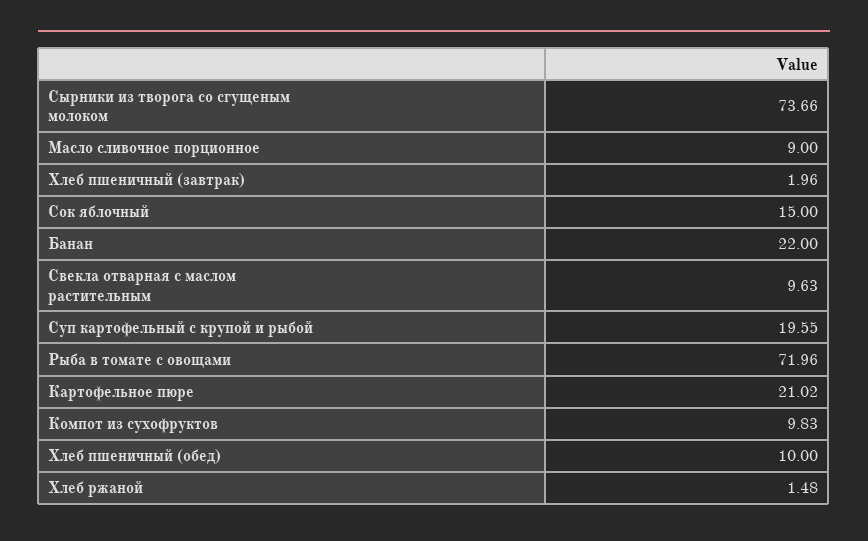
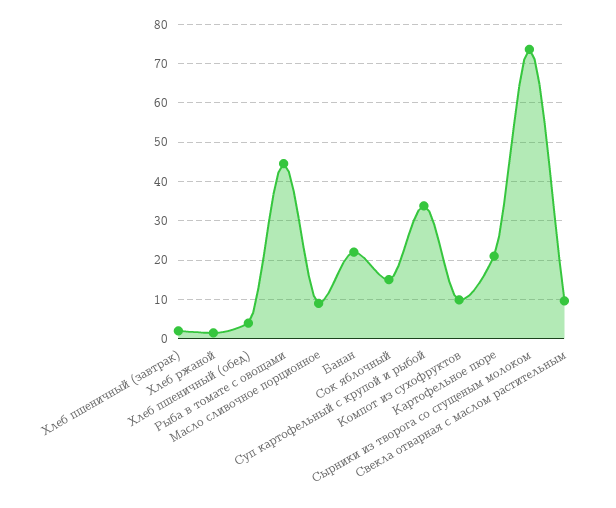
Суп картофельный с крупой и рыбой: 19.55 -> 34
Рыба в томате с овощами: 71.96 -> 44
Хлеб пшеничный (обед): 10 -> 4

